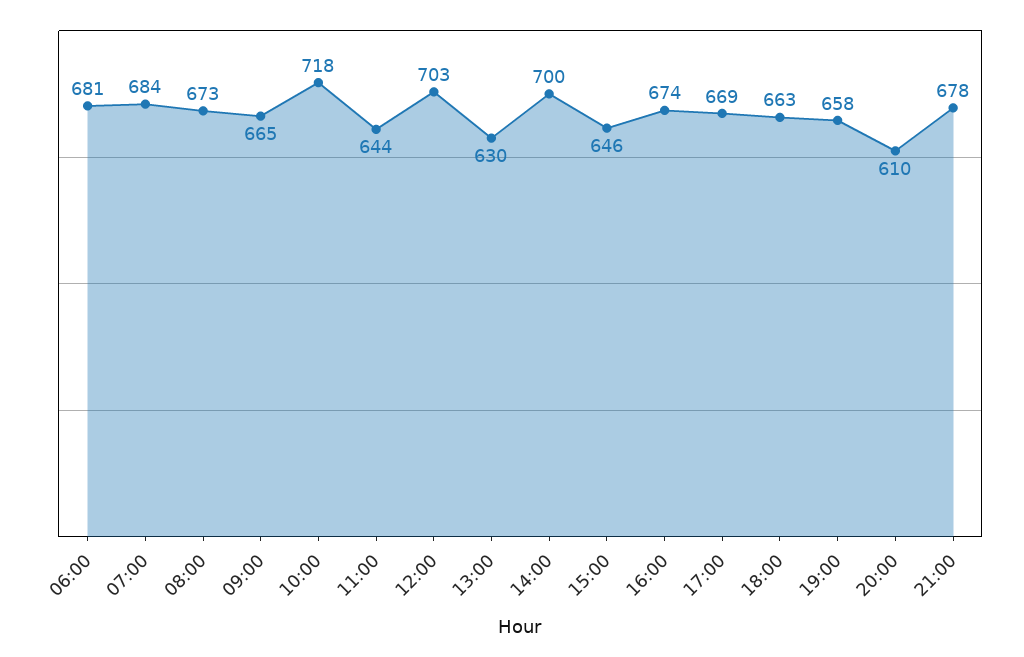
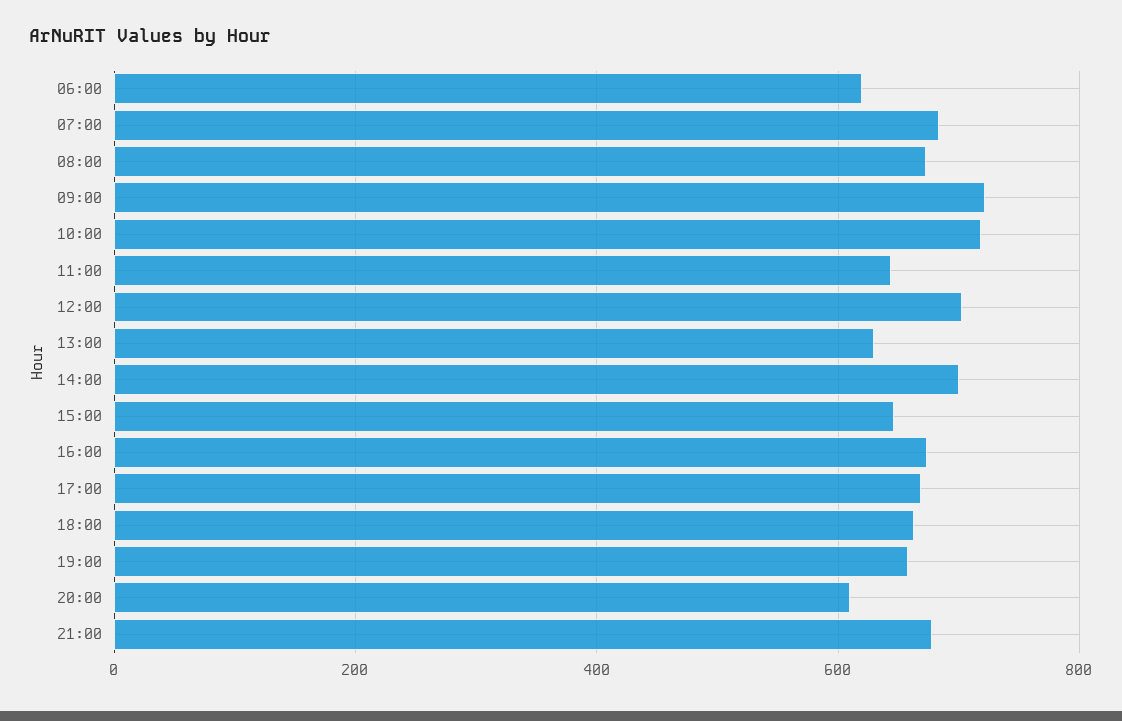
06:00: 681 -> 620
09:00: 665 -> 720

